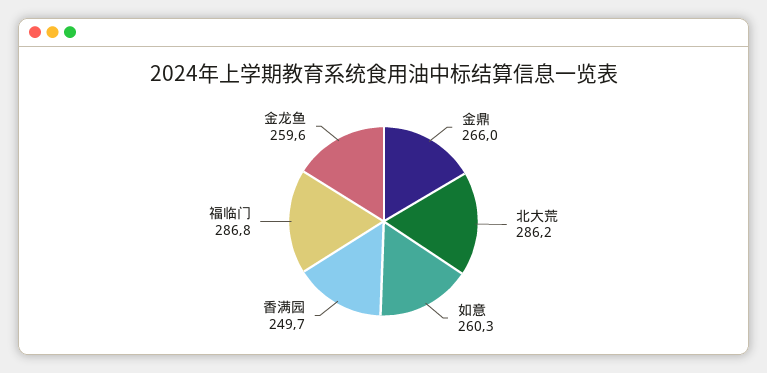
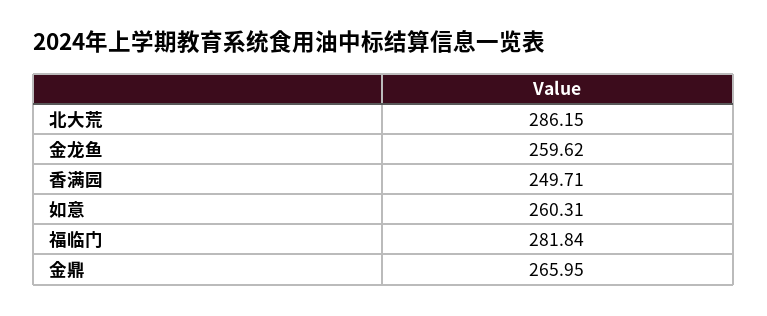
福临门: 286.8 -> 281.84

